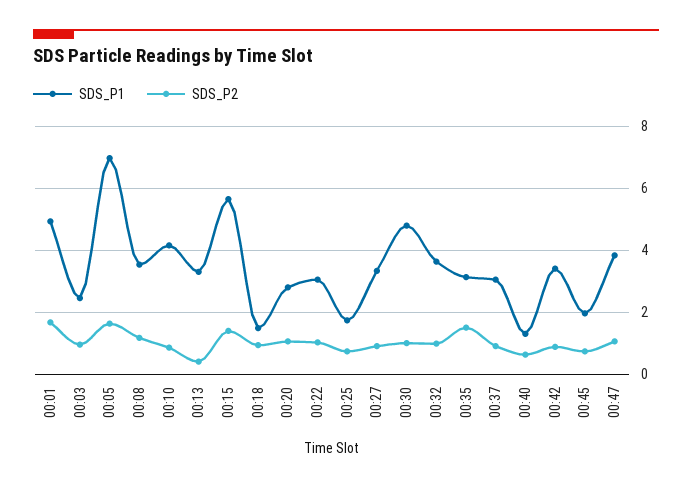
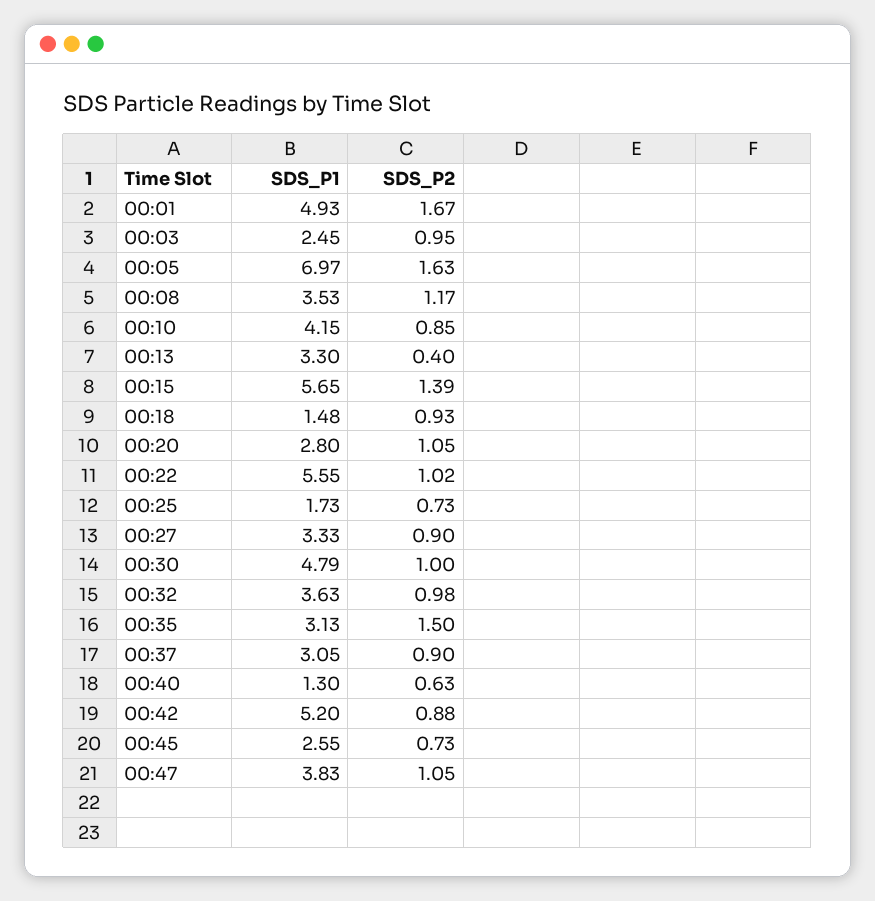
SDS_P1, 00:22: 3 -> 5.55
SDS_P1, 00:42: 3.4 -> 5.2
SDS_P1, 00:45: 2 -> 2.55

